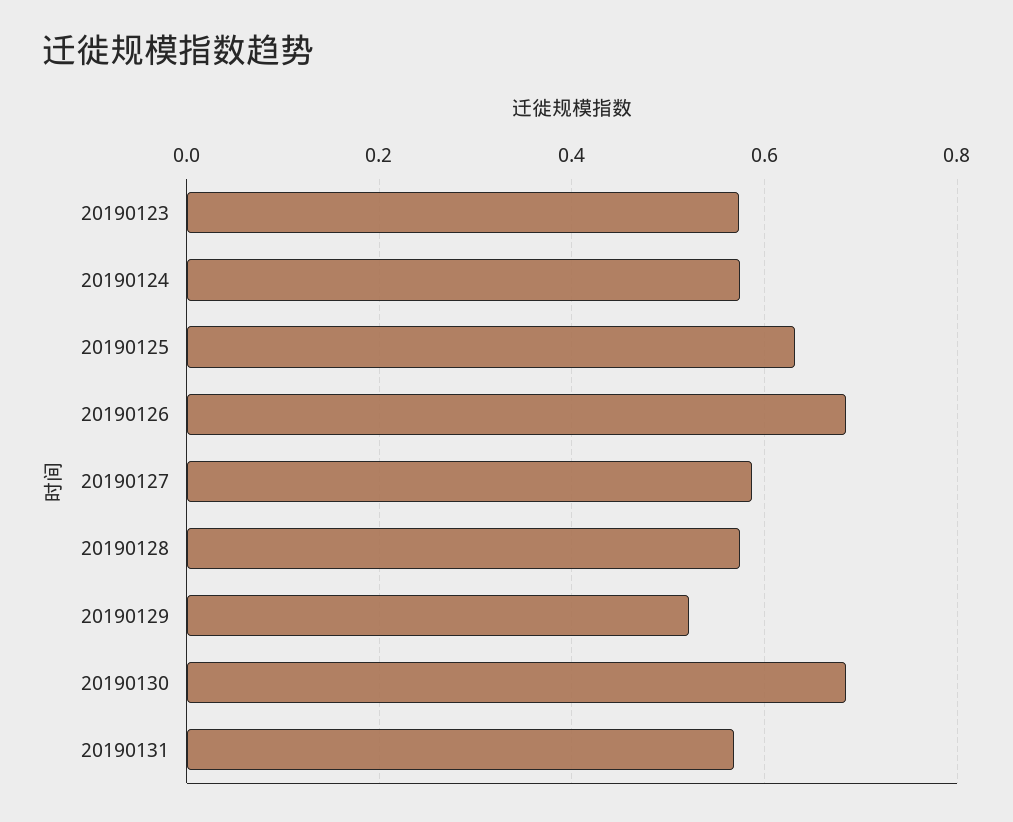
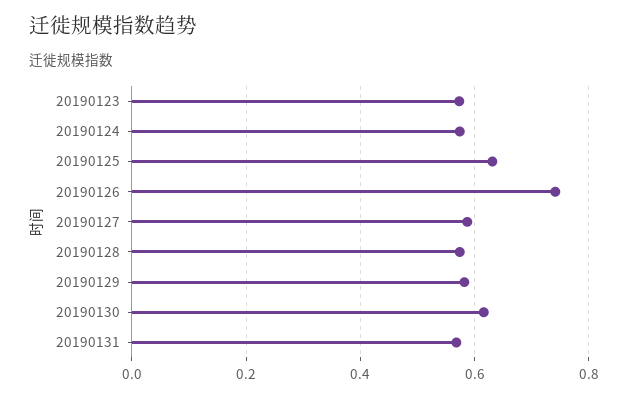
20190126: 0.68 -> 0.74
20190129: 0.52 -> 0.58
20190130: 0.68 -> 0.62

